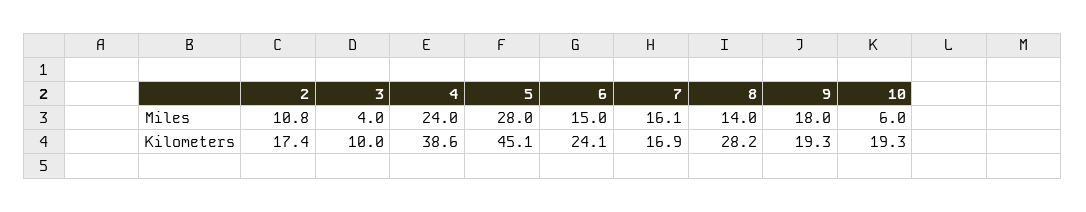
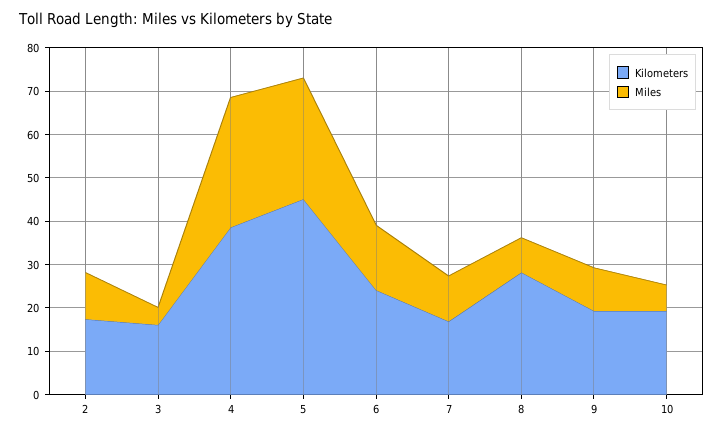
Miles, 4: 24 -> 30
Miles, 7: 16.1 -> 10
Miles, 8: 14 -> 8
Miles, 9: 18 -> 10
Kilometers, 3: 10 -> 16

